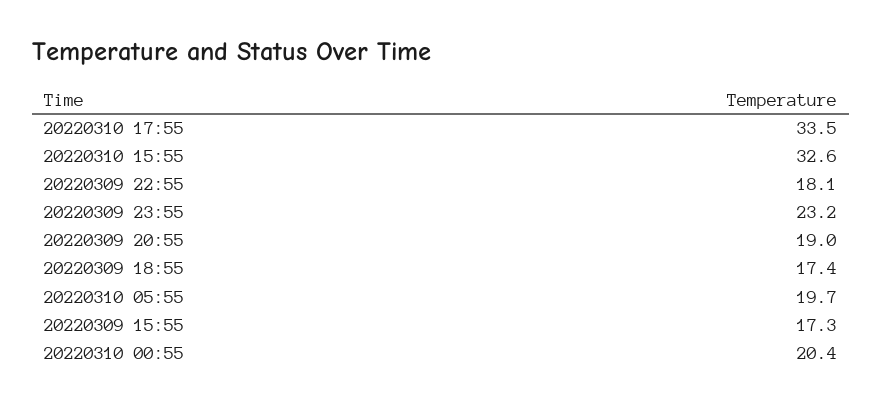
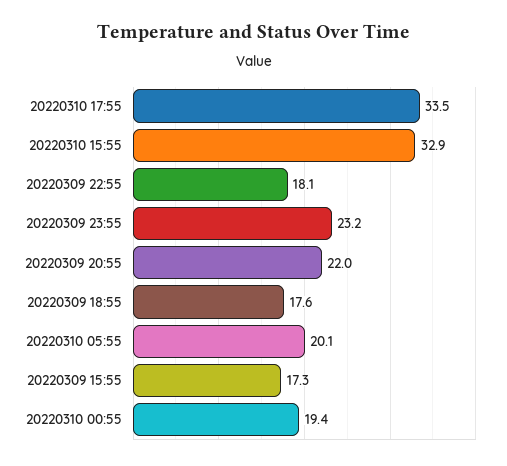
20220310 15:55: 32.6 -> 32.9
20220309 20:55: 19 -> 22
20220309 18:55: 17.4 -> 17.6
20220310 05:55: 19.7 -> 20.1
20220310 00:55: 20.4 -> 19.4

